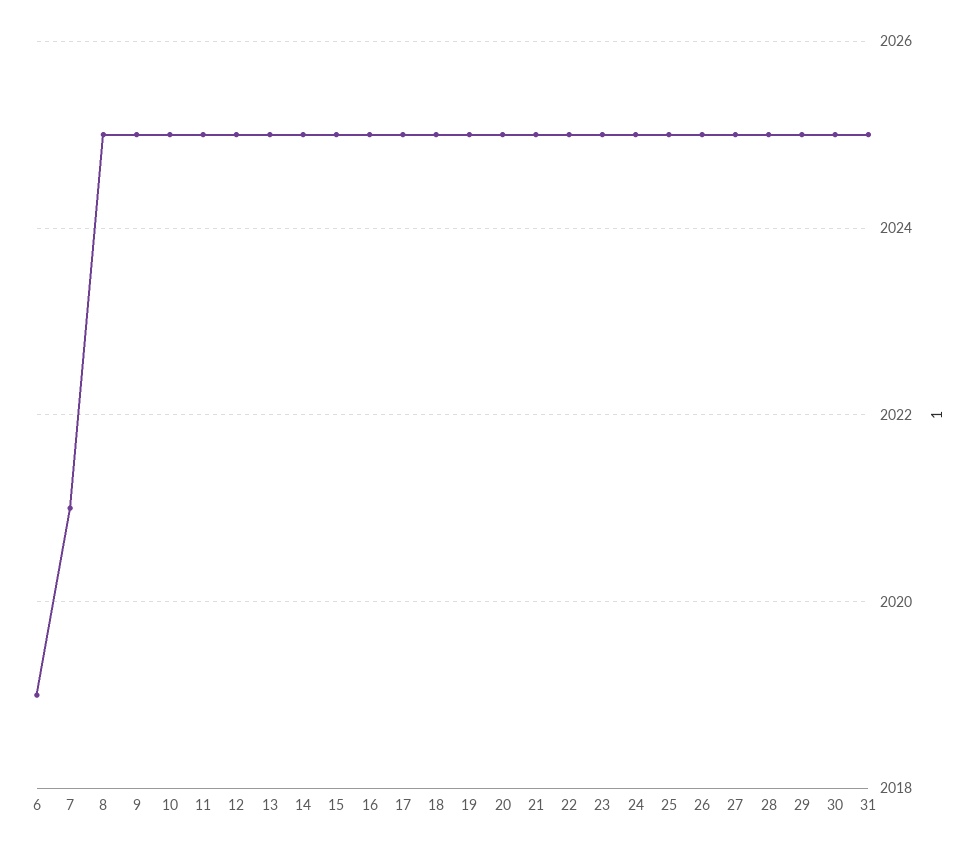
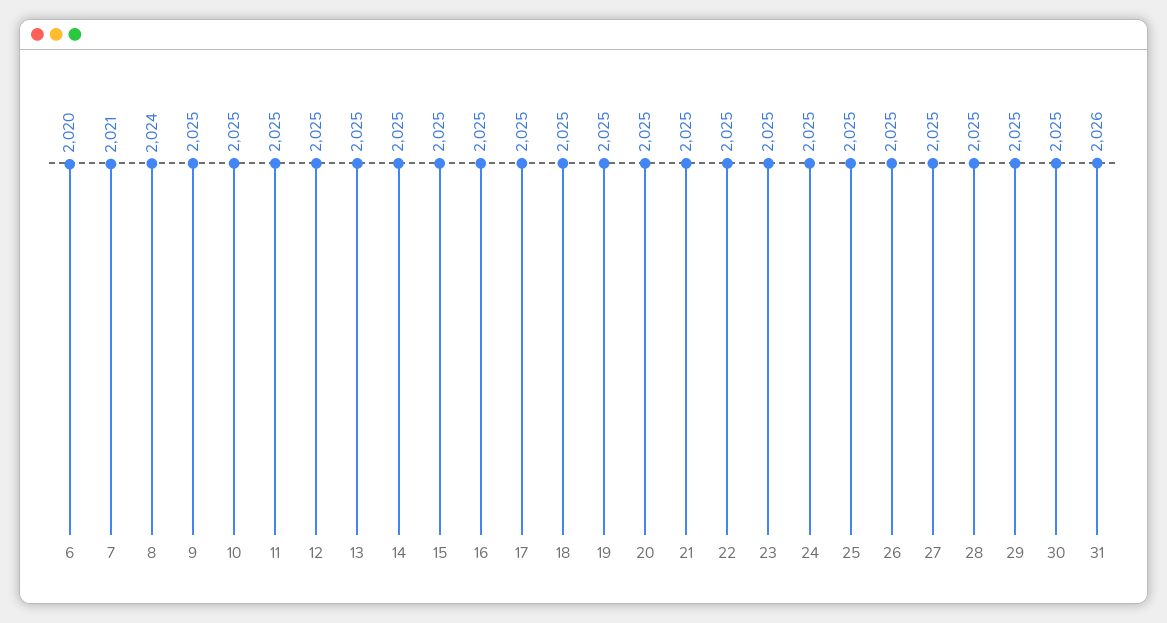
6: 2019 -> 2020
8: 2025 -> 2024
31: 2025 -> 2026

